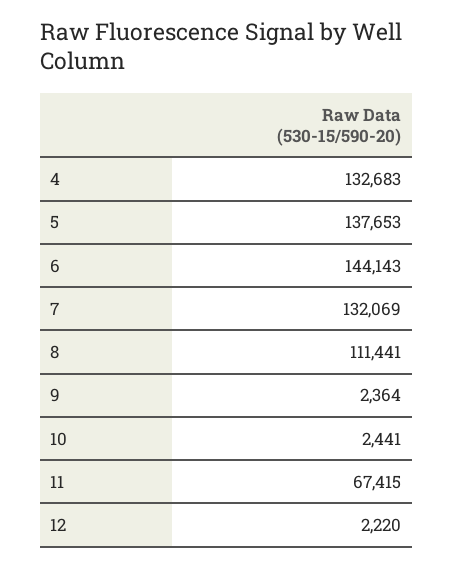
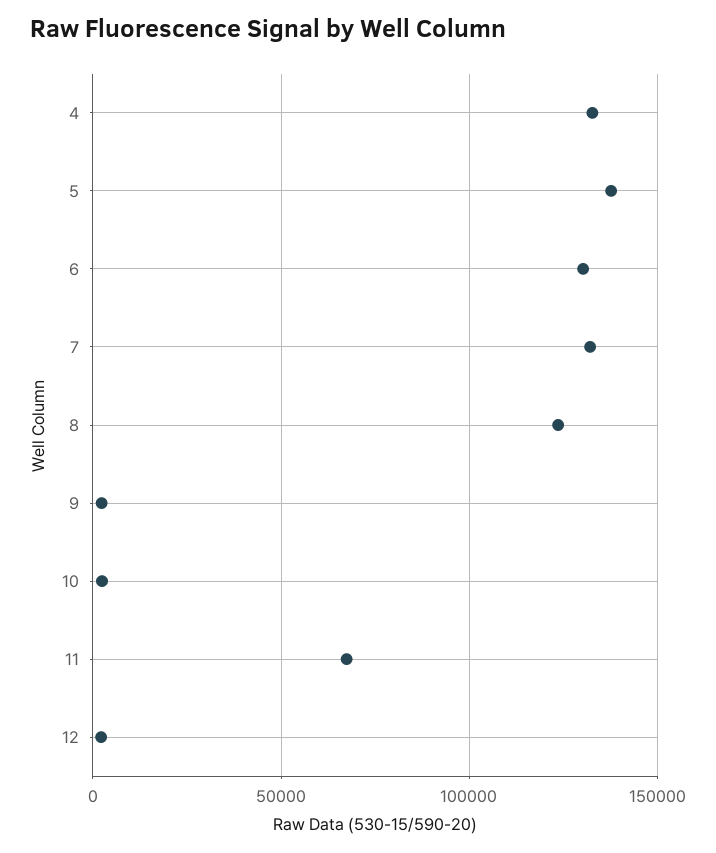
6: 144143 -> 130000
8: 111441 -> 125000

